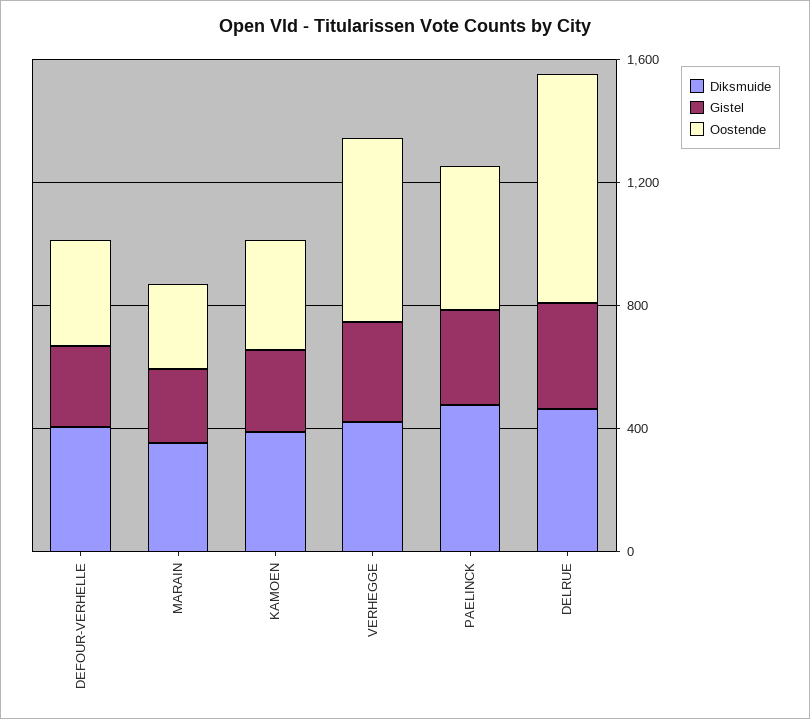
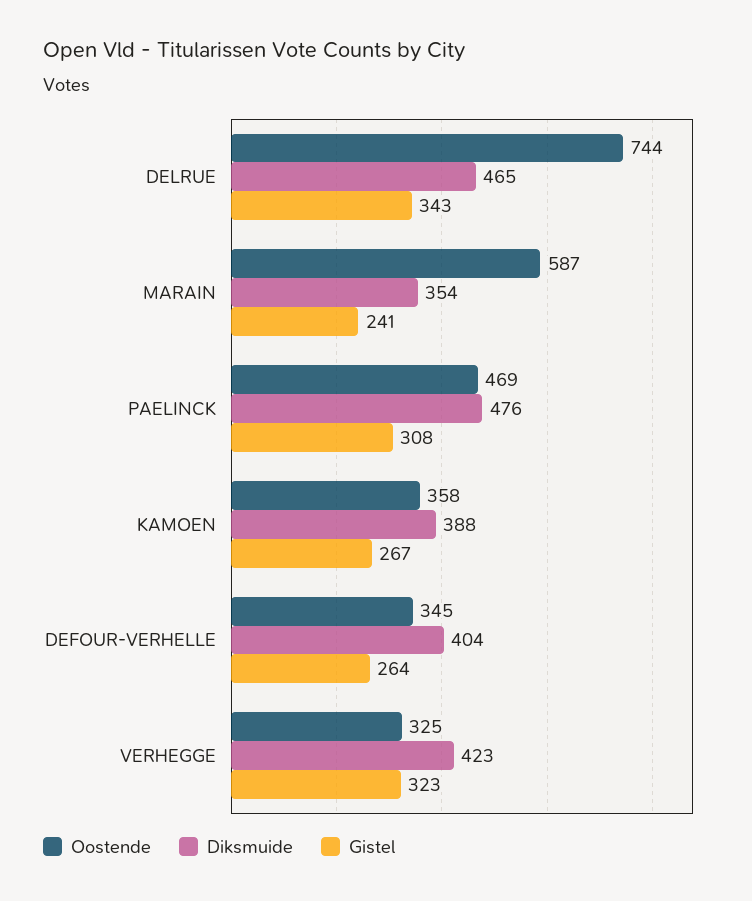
Oostende, MARAIN: 300 -> 587
Oostende, VERHEGGE: 600 -> 325

